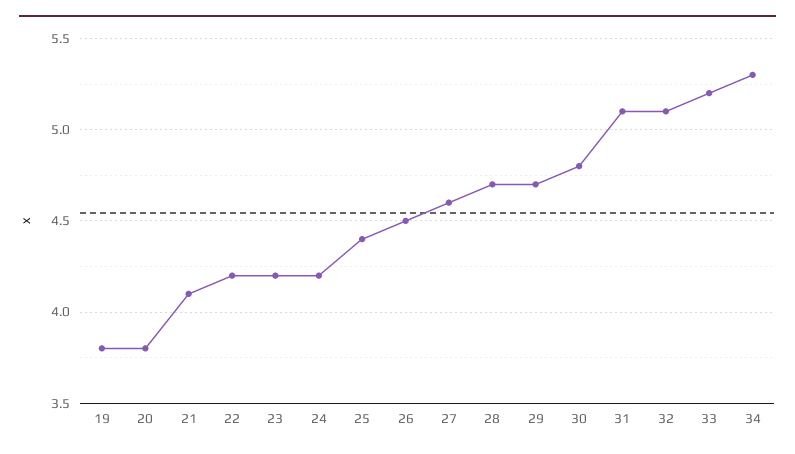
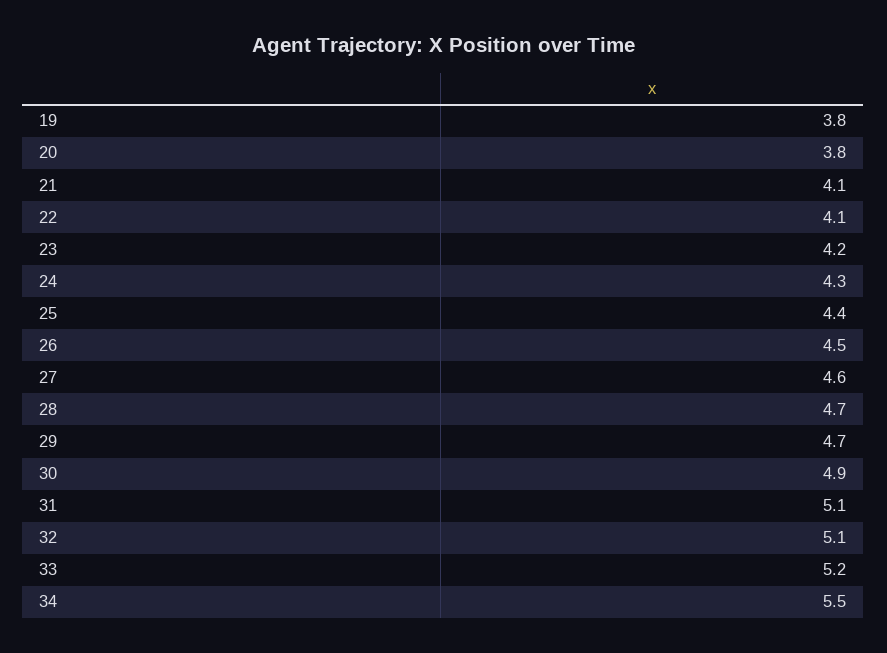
22: 4.2 -> 4.1
24: 4.2 -> 4.3
30: 4.8 -> 4.9
34: 5.3 -> 5.5

